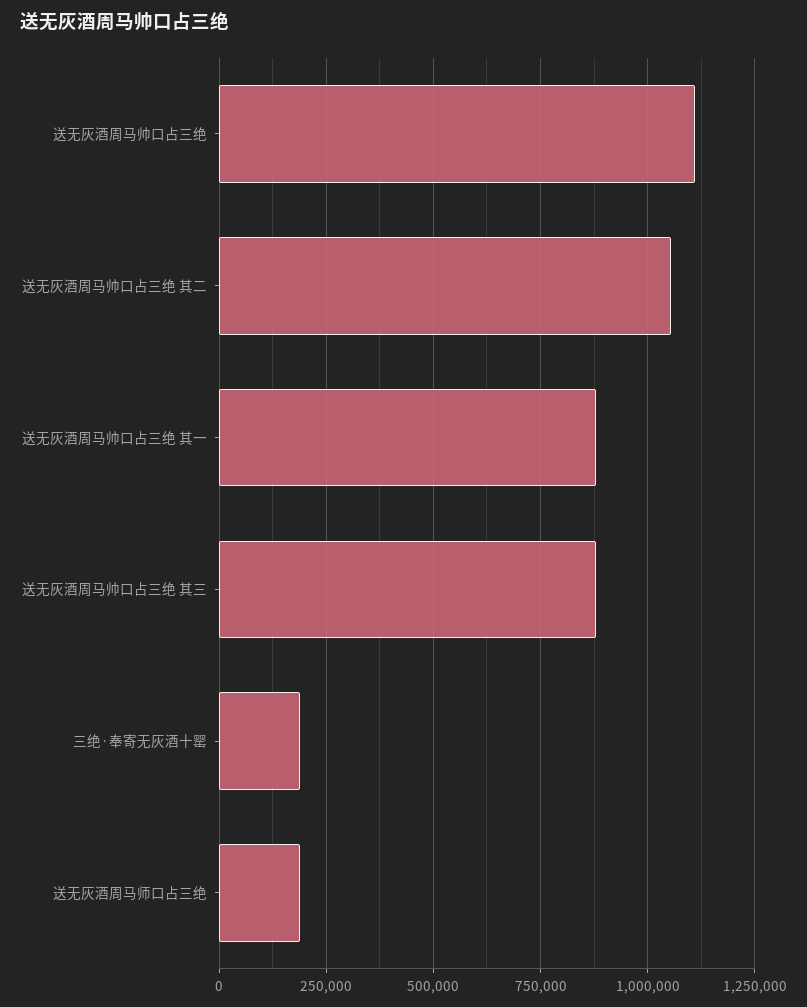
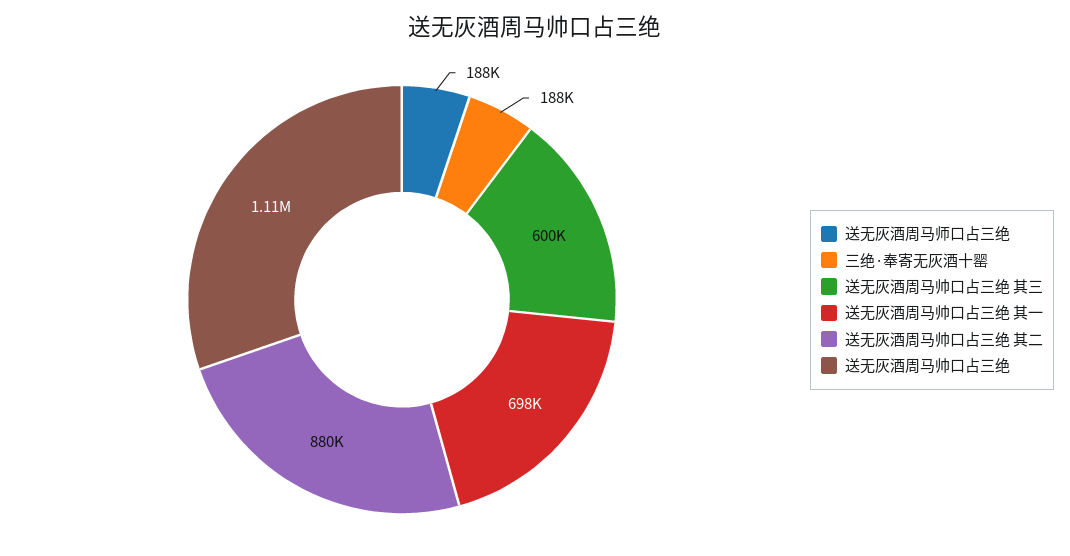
送无灰酒周马帅口占三绝 其二: 1050000 -> 880000
送无灰酒周马帅口占三绝 其一: 875000 -> 698000
送无灰酒周马帅口占三绝 其三: 875000 -> 600000

